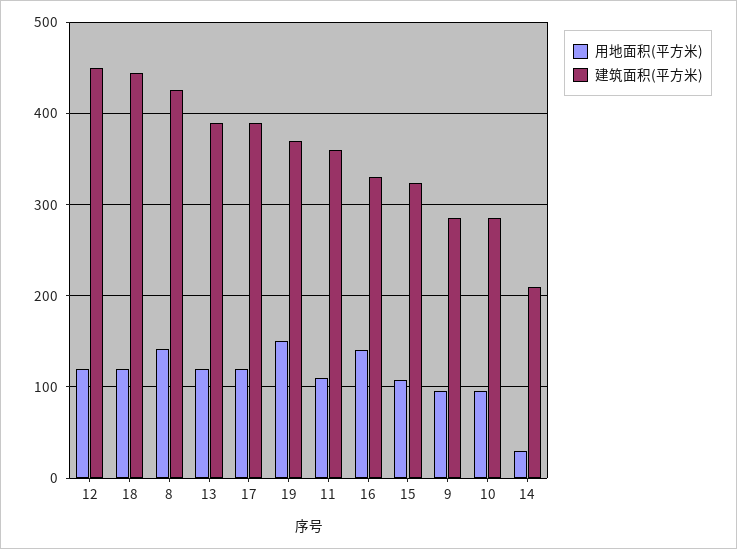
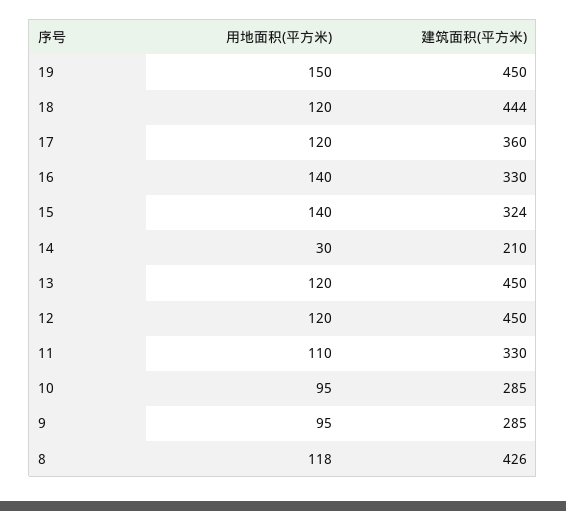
用地面积(平方米), 8: 140 -> 118
建筑面积(平方米), 13: 390 -> 450
建筑面积(平方米), 17: 390 -> 360
建筑面积(平方米), 19: 370 -> 450
建筑面积(平方米), 11: 360 -> 330
用地面积(平方米), 15: 110 -> 140

